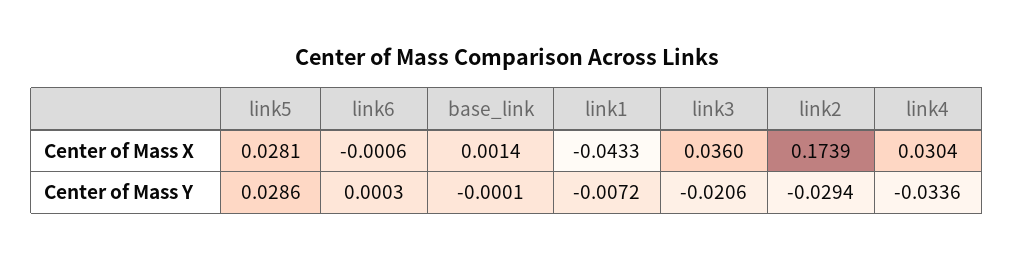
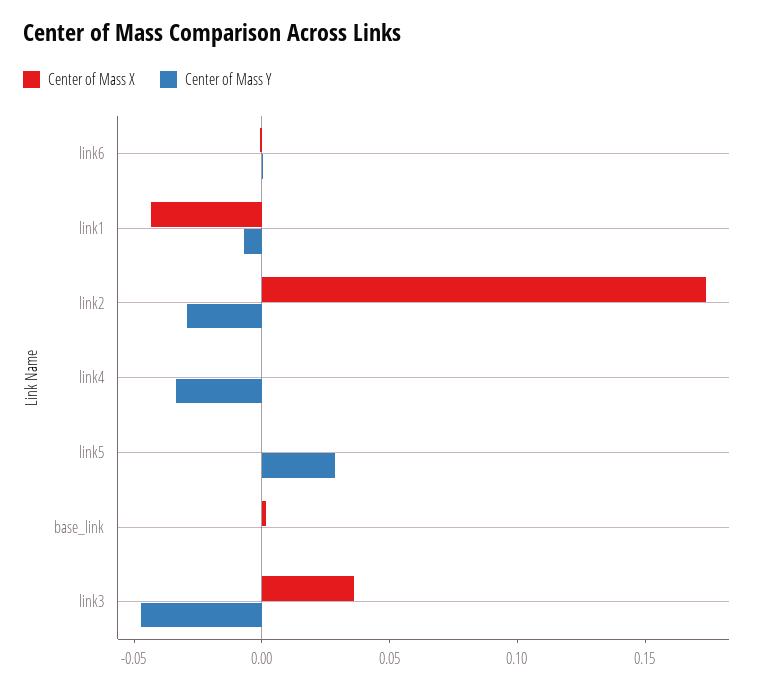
Center of Mass X, link5: 0.0281 -> 0
Center of Mass X, link4: 0.0304 -> 0
Center of Mass Y, link3: -0.0206 -> -0.05

